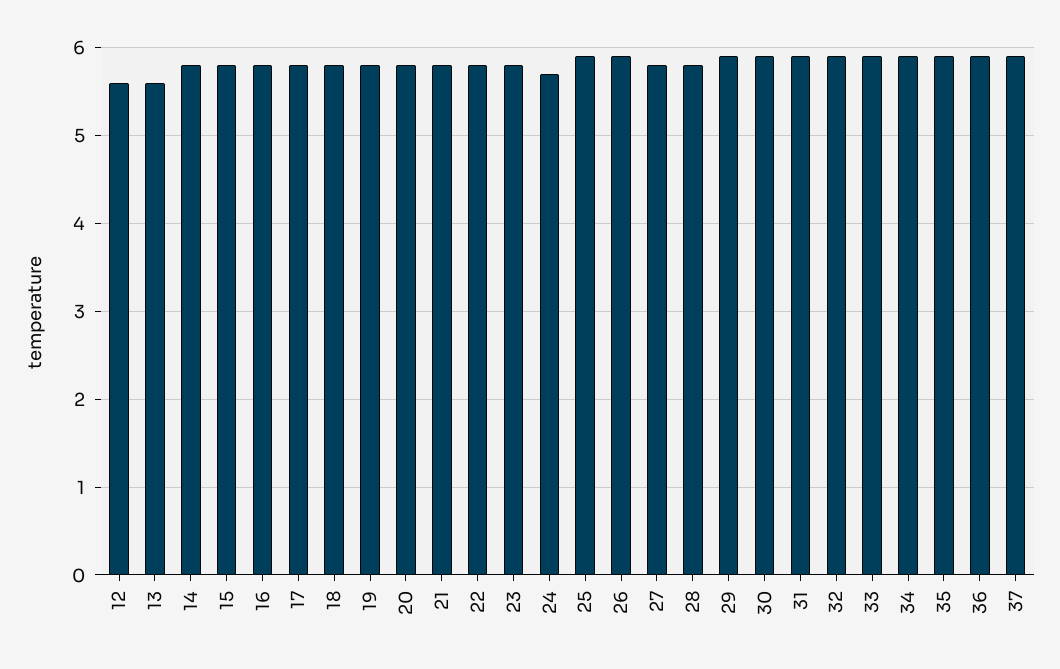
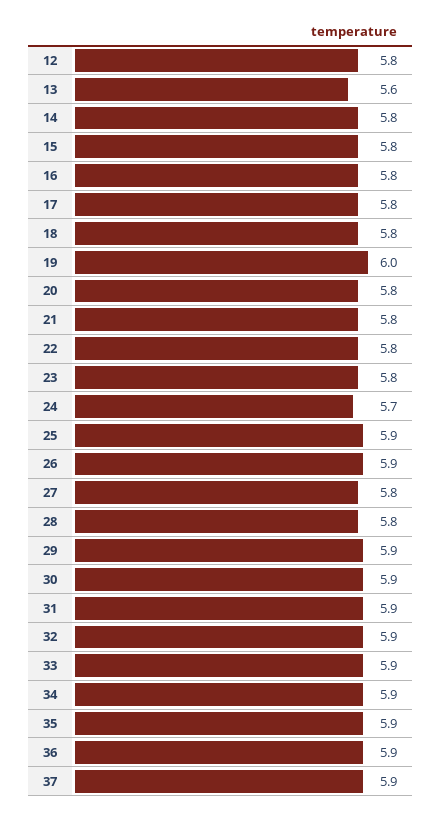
12: 5.6 -> 5.8
19: 5.8 -> 6

